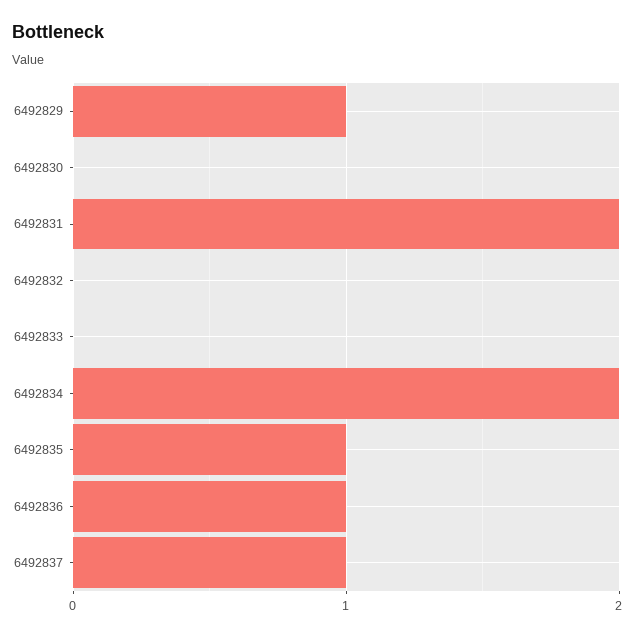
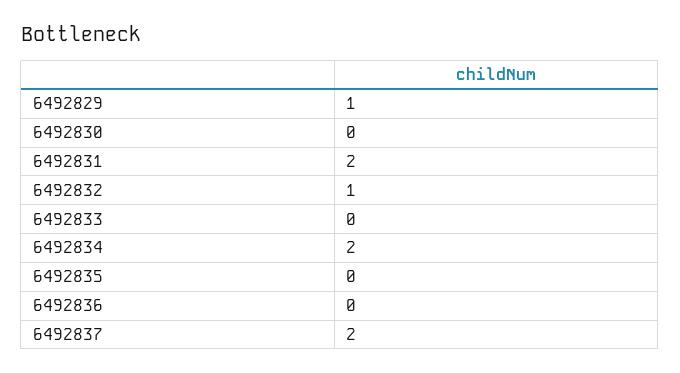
6492832: 0 -> 1
6492835: 1 -> 0
6492836: 1 -> 0
6492837: 1 -> 2

